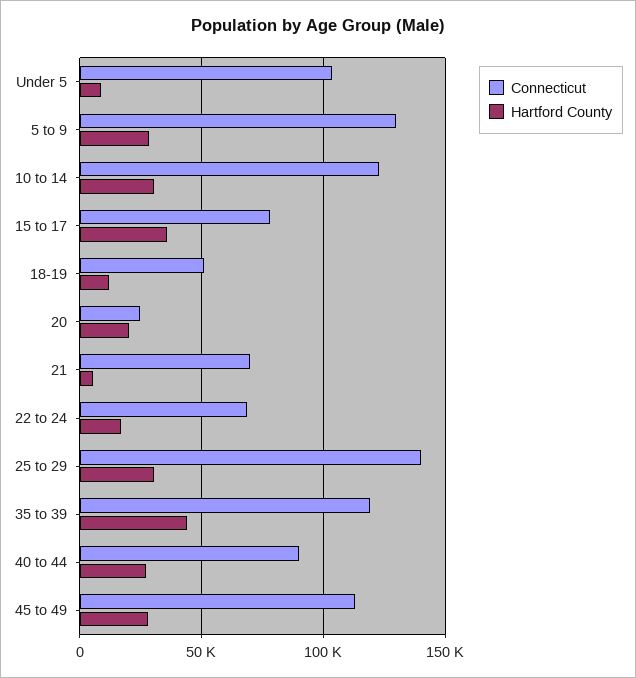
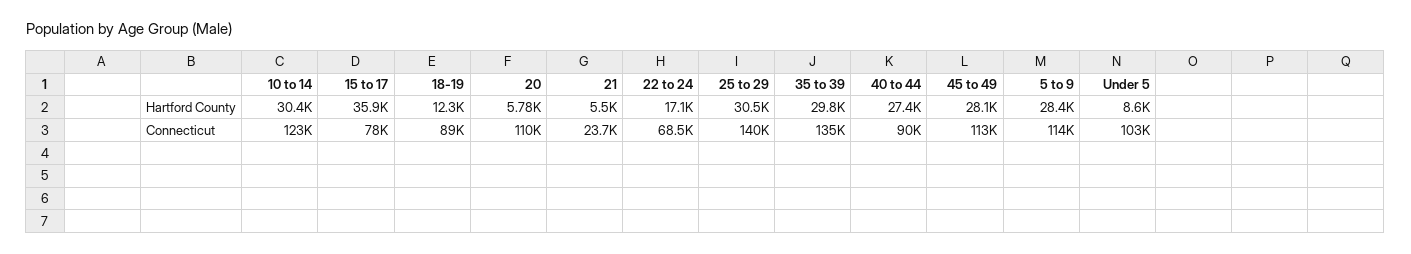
Connecticut, 5 to 9: 130000 -> 114000
Connecticut, 18-19: 50000 -> 89000
Connecticut, 20: 25000 -> 110000
Hartford County, 20: 20000 -> 5780
Connecticut, 21: 70000 -> 23700
Connecticut, 35 to 39: 120000 -> 135000
Hartford County, 35 to 39: 45000 -> 29800

